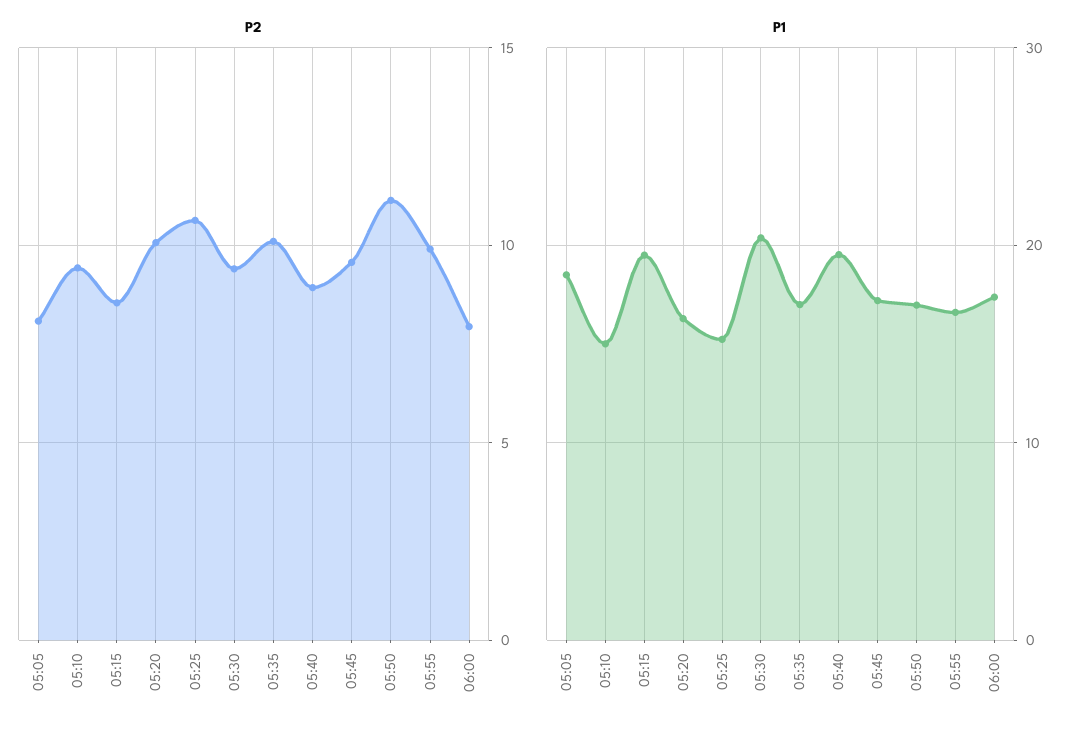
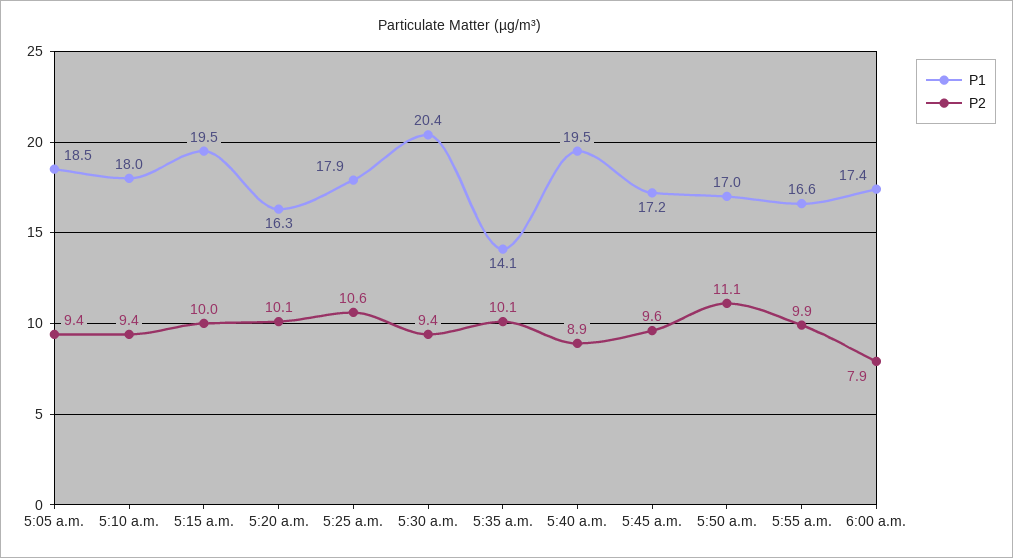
P2, 05:05: 8 -> 9.4
P2, 05:15: 8.5 -> 10
P1, 05:10: 15 -> 18
P1, 05:25: 15 -> 17.9
P1, 05:35: 17 -> 14.1

